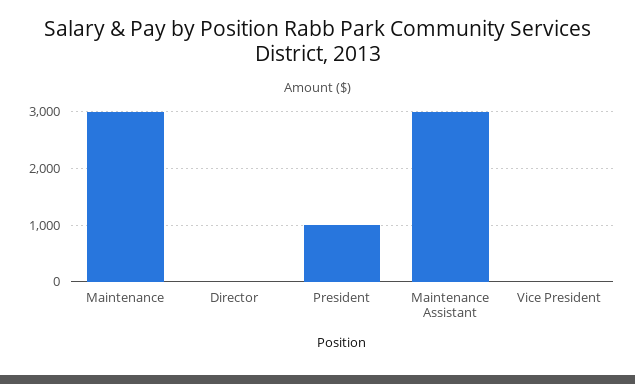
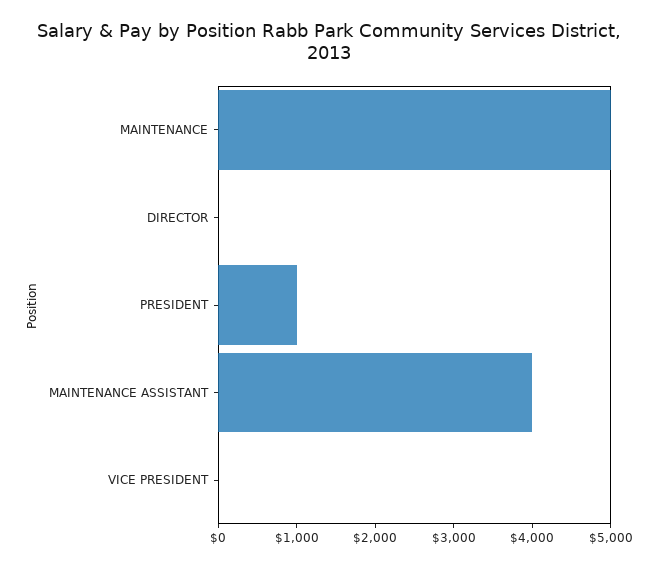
Maintenance: 3000 -> 5000
Maintenance Assistant: 3000 -> 4000

